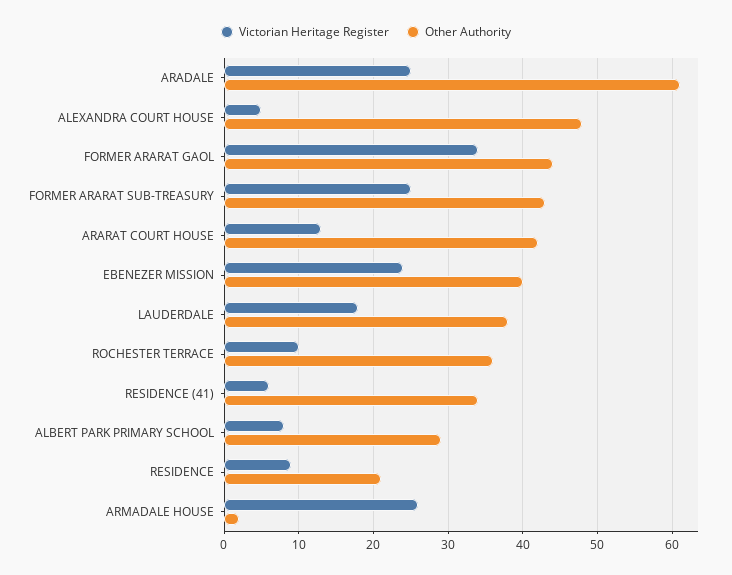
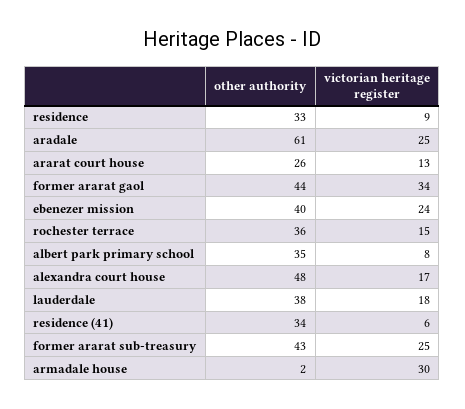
Victorian Heritage Register, ALEXANDRA COURT HOUSE: 5 -> 17
Other Authority, ARARAT COURT HOUSE: 42 -> 26
Victorian Heritage Register, ROCHESTER TERRACE: 10 -> 15
Other Authority, ALBERT PARK PRIMARY SCHOOL: 29 -> 35
Other Authority, RESIDENCE: 21 -> 33
Victorian Heritage Register, ARMADALE HOUSE: 26 -> 30

